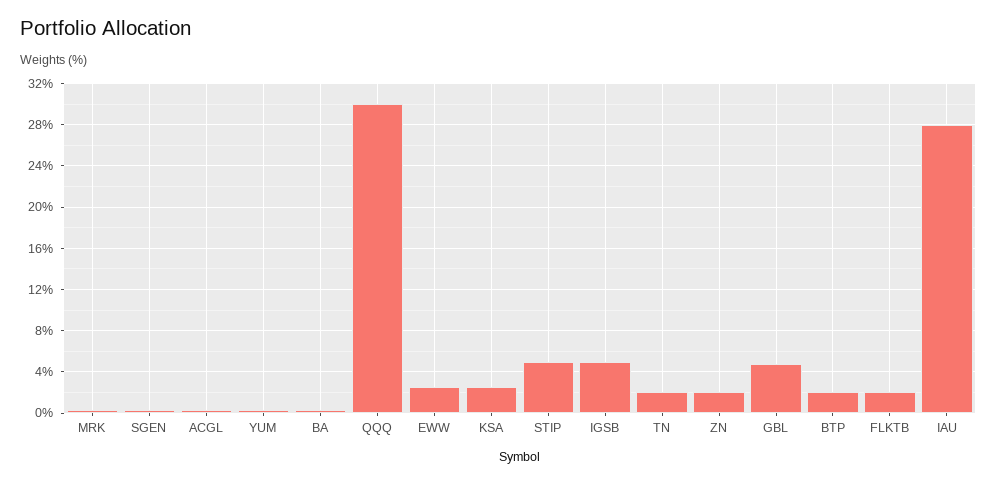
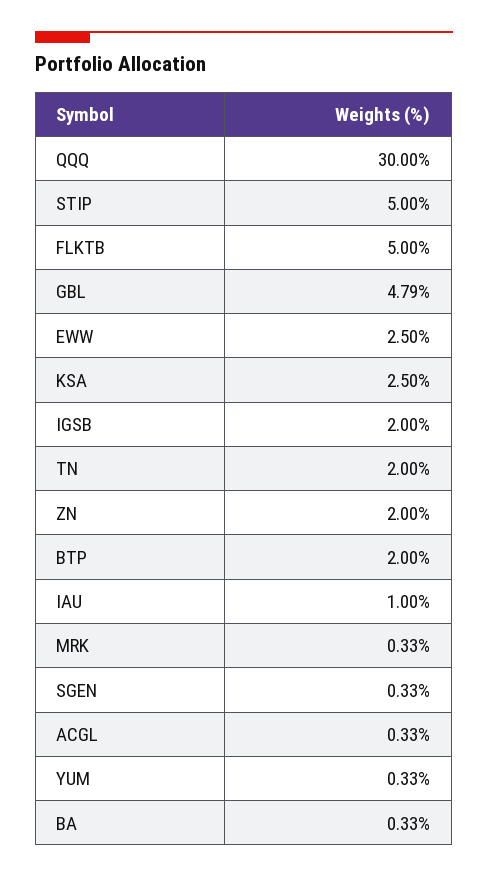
IGSB: 5 -> 2
FLKTB: 2 -> 5
IAU: 28 -> 1

